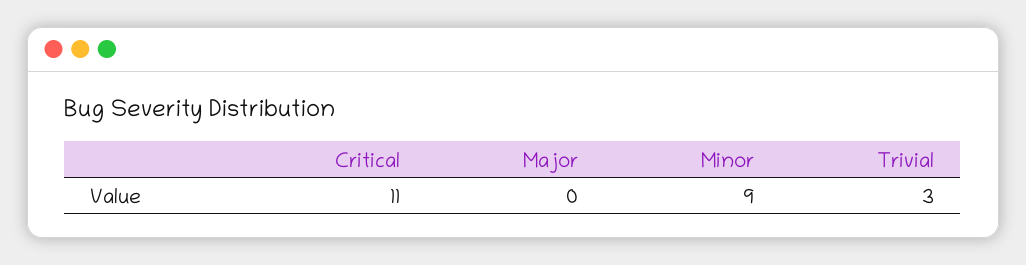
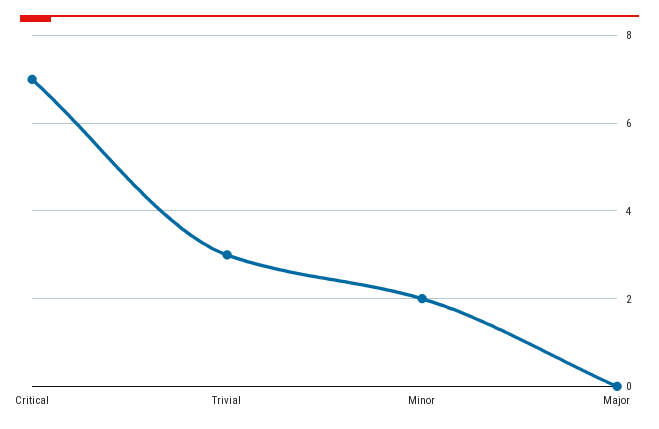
Critical: 11 -> 7
Minor: 9 -> 2

